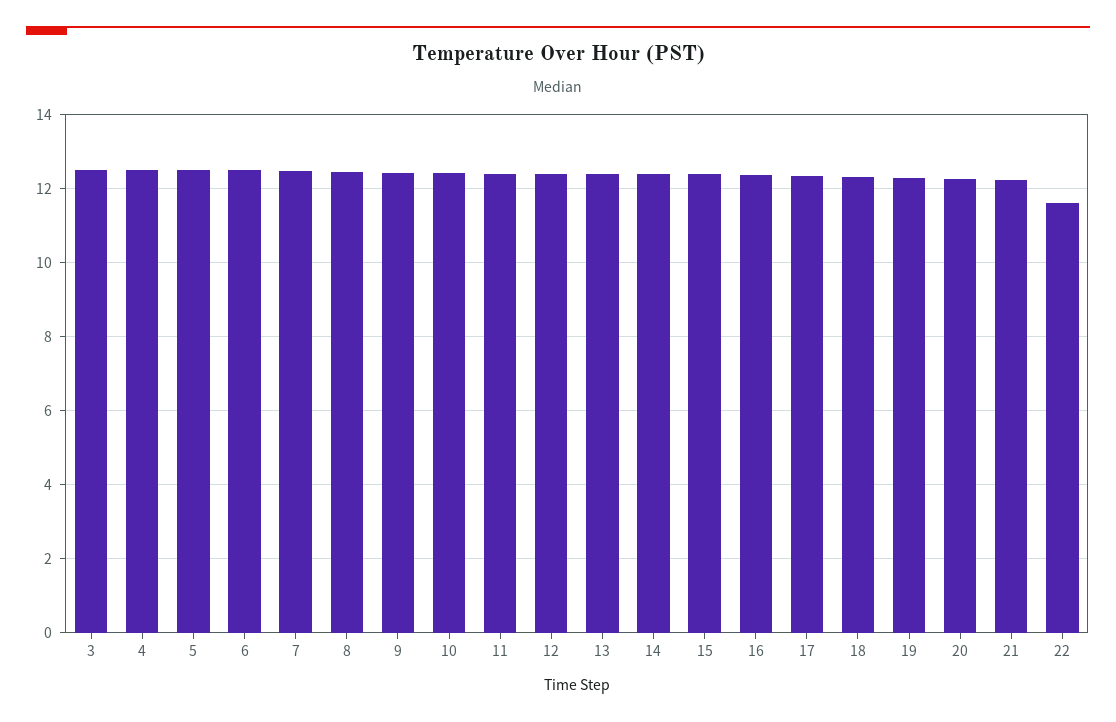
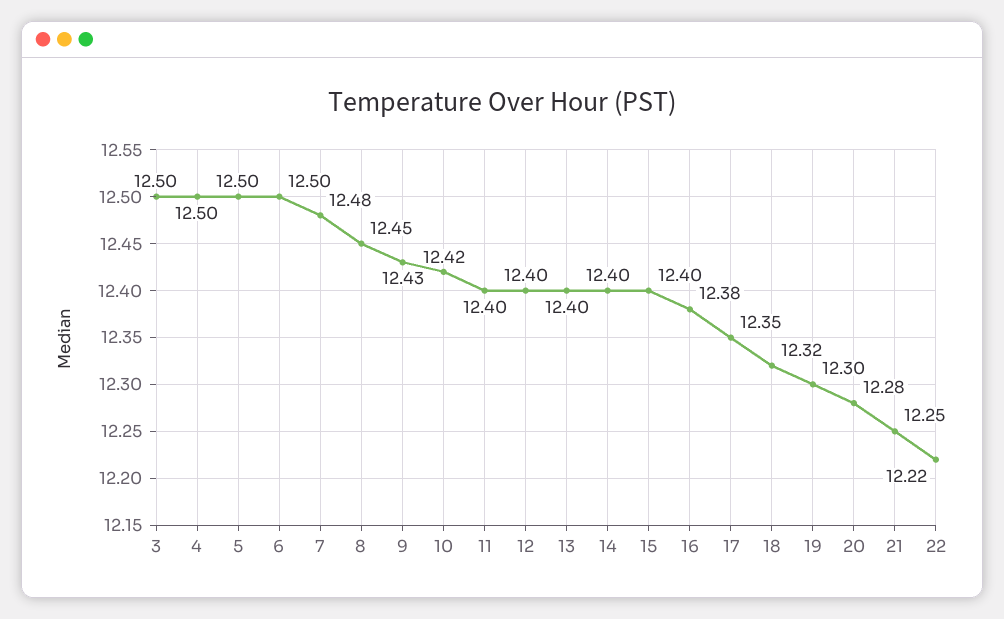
22: 11.6 -> 12.22

